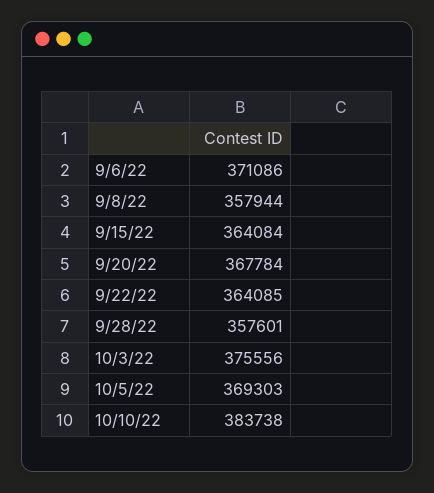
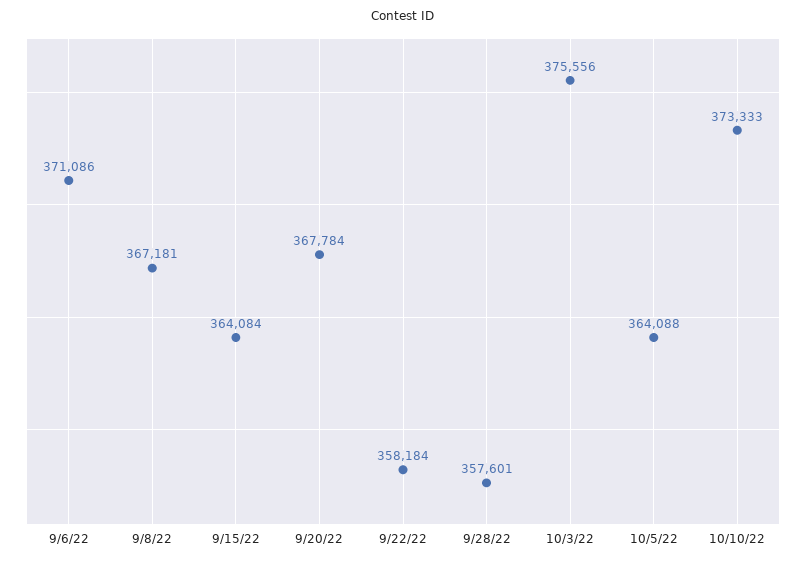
9/8/22: 357944 -> 367181
9/22/22: 364085 -> 358184
10/5/22: 369303 -> 364088
10/10/22: 383738 -> 373333

